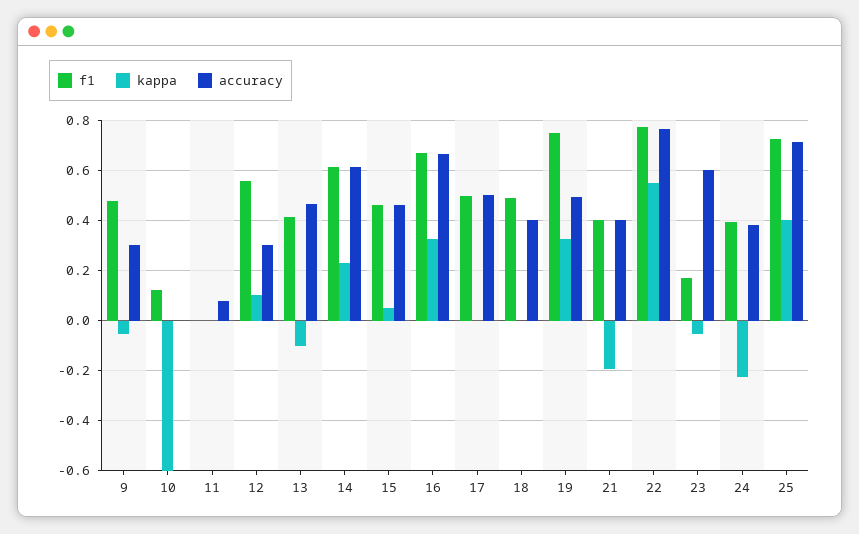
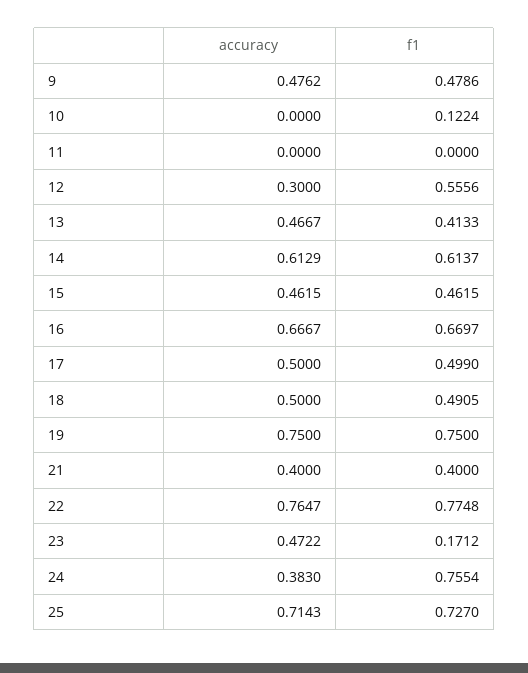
kappa, 9: -0.05 -> none
accuracy, 9: 0.3 -> 0.4762
kappa, 10: -0.6 -> none
kappa, 11: 0 -> none
accuracy, 11: 0.075 -> 0
kappa, 12: 0.1 -> none
kappa, 13: -0.1 -> none
kappa, 14: 0.225 -> none
kappa, 15: 0.05 -> none
kappa, 16: 0.325 -> none
kappa, 17: 0 -> none
kappa, 18: 0 -> none
accuracy, 18: 0.4 -> 0.5
kappa, 19: 0.325 -> none
accuracy, 19: 0.5 -> 0.75
kappa, 21: -0.2 -> none
kappa, 22: 0.55 -> none
kappa, 23: -0.05 -> none
accuracy, 23: 0.6 -> 0.4722
f1, 24: 0.4 -> 0.7554
kappa, 24: -0.225 -> none
kappa, 25: 0.4 -> none

